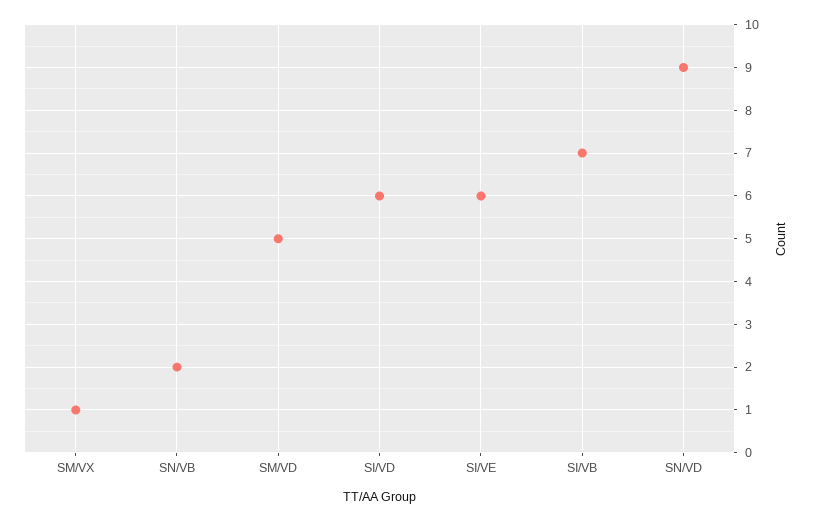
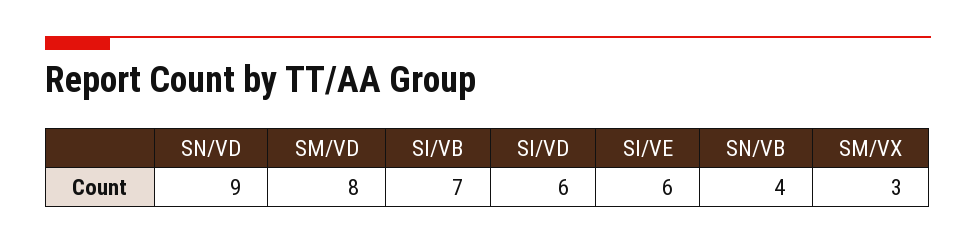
SM/VX: 1 -> 3
SN/VB: 2 -> 4
SM/VD: 5 -> 8

